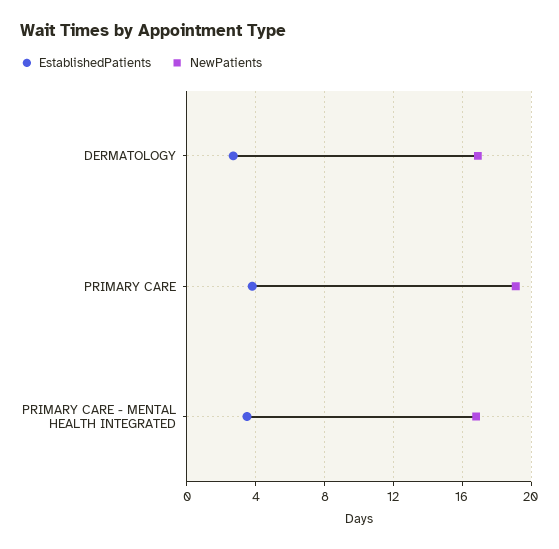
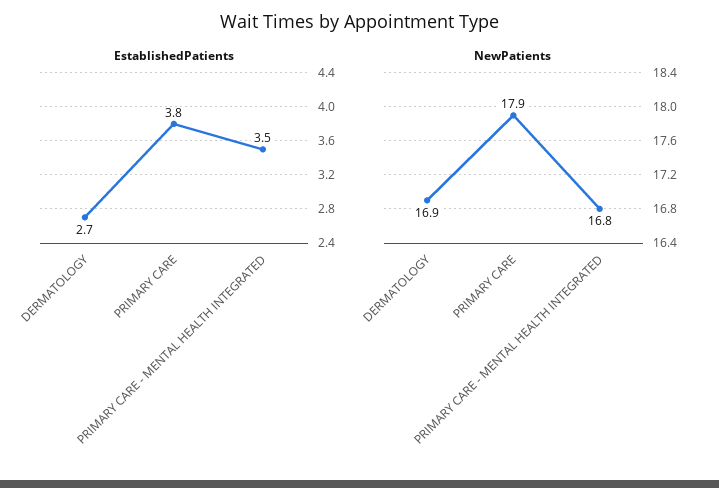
NewPatients, PRIMARY CARE: 19 -> 17.9

